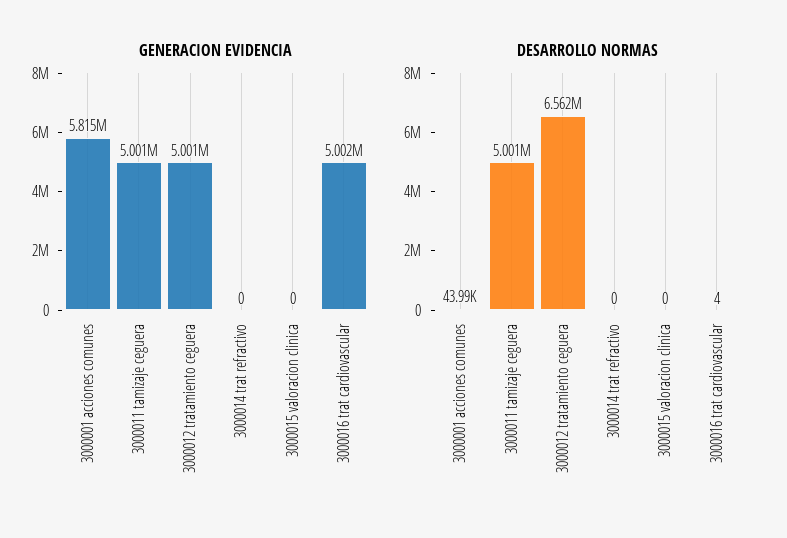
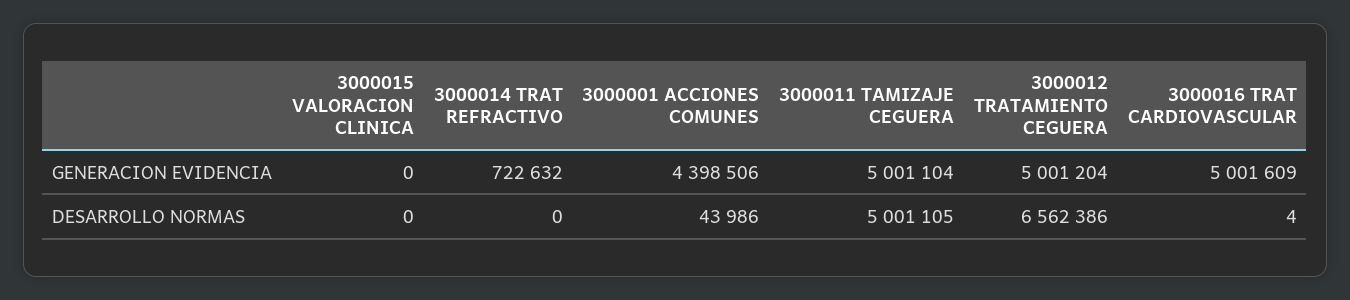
GENERACION EVIDENCIA, 3000001 acciones comunes: 5815000 -> 4398506
GENERACION EVIDENCIA, 3000014 trat refractivo: 0 -> 722632

